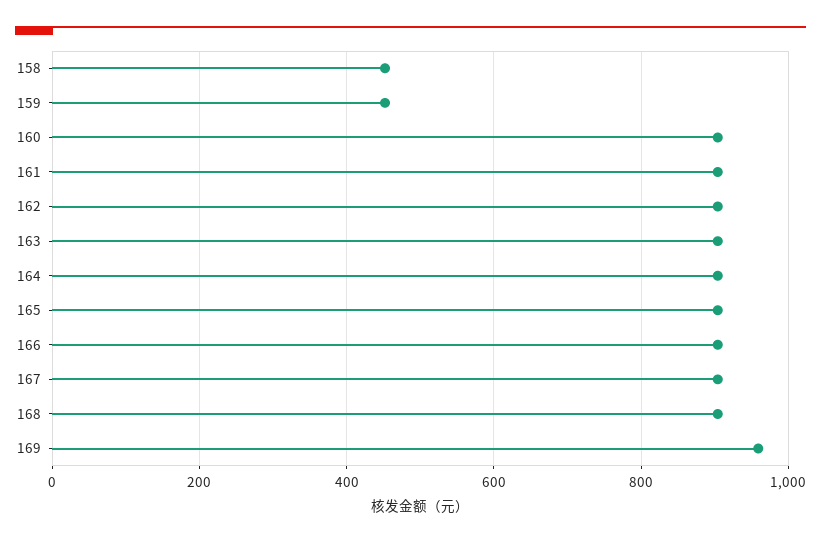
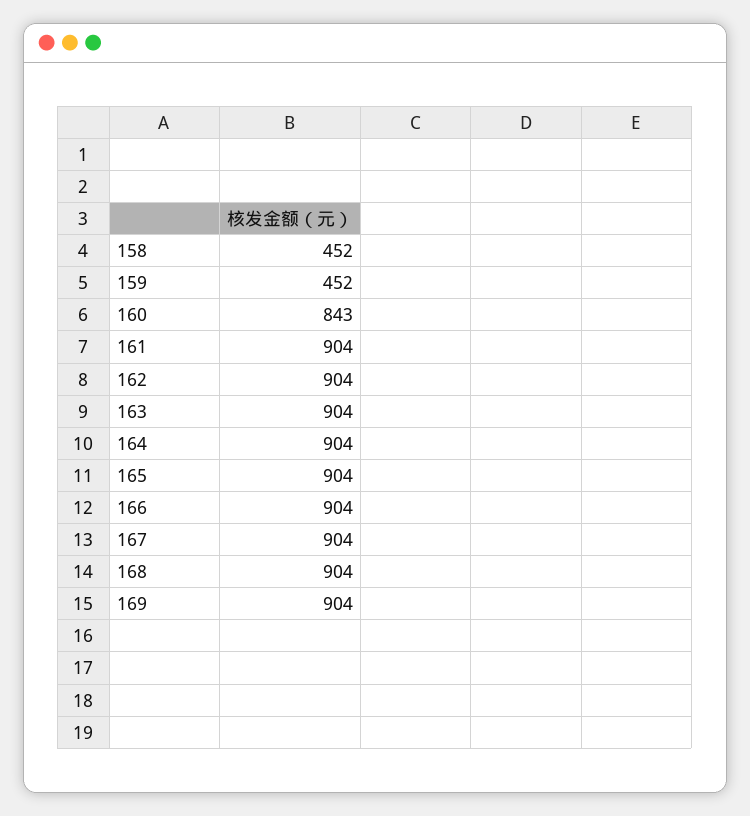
160: 900 -> 843
169: 960 -> 904

